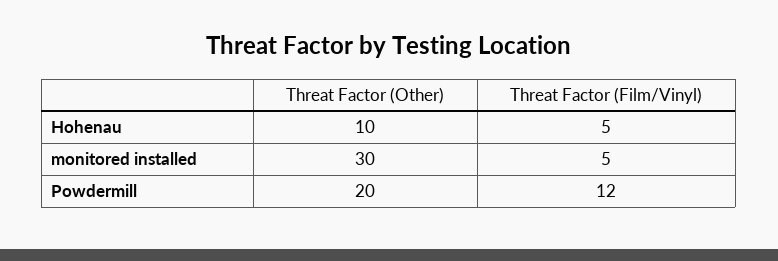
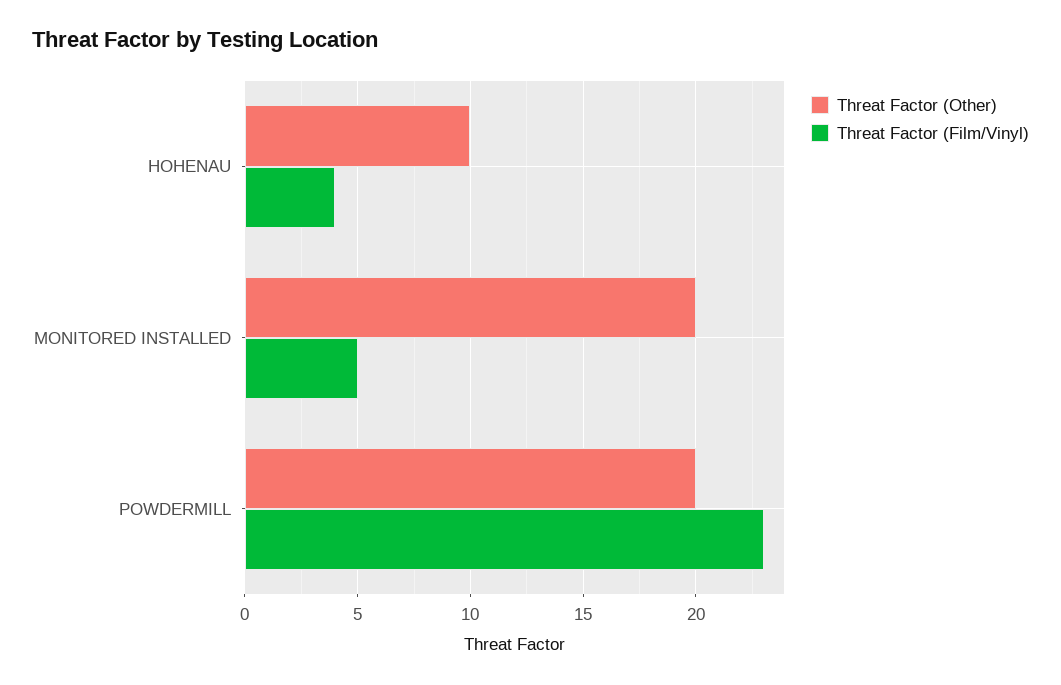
Threat Factor (Film/Vinyl), Hohenau: 5 -> 4
Threat Factor (Other), monitored installed: 30 -> 20
Threat Factor (Film/Vinyl), Powdermill: 12 -> 23

